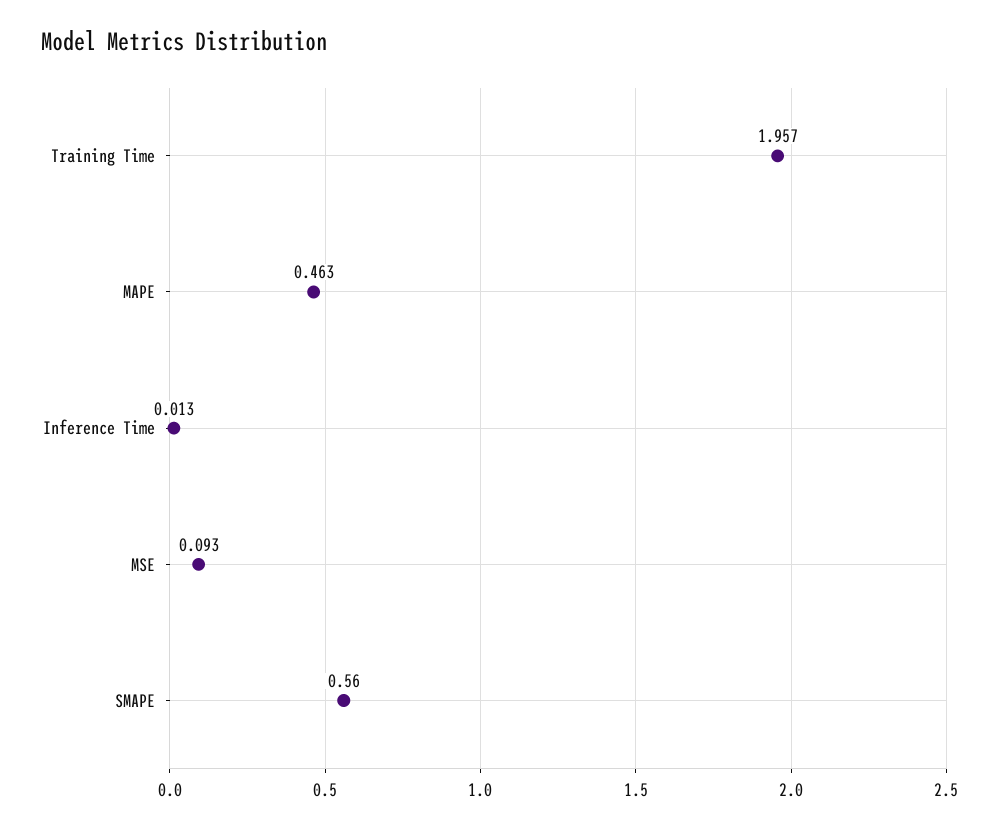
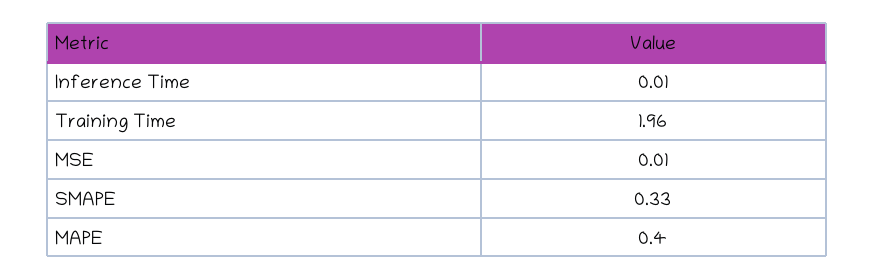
MAPE: 0.463 -> 0.4
MSE: 0.093 -> 0.01
SMAPE: 0.56 -> 0.33

